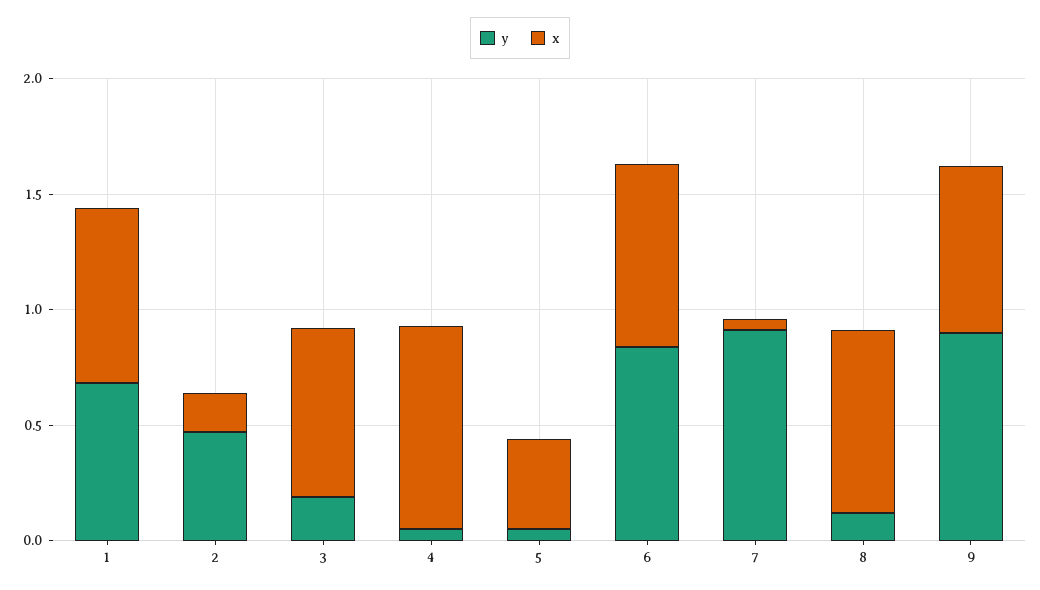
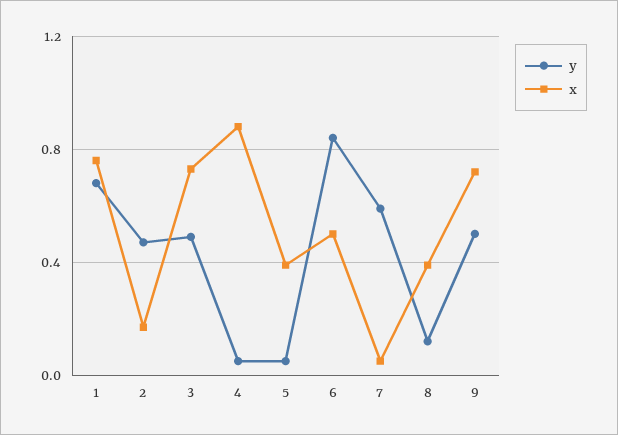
y, 3: 0.2 -> 0.5
x, 6: 0.8 -> 0.5
y, 7: 0.9 -> 0.6
x, 8: 0.8 -> 0.4
y, 9: 0.9 -> 0.5

